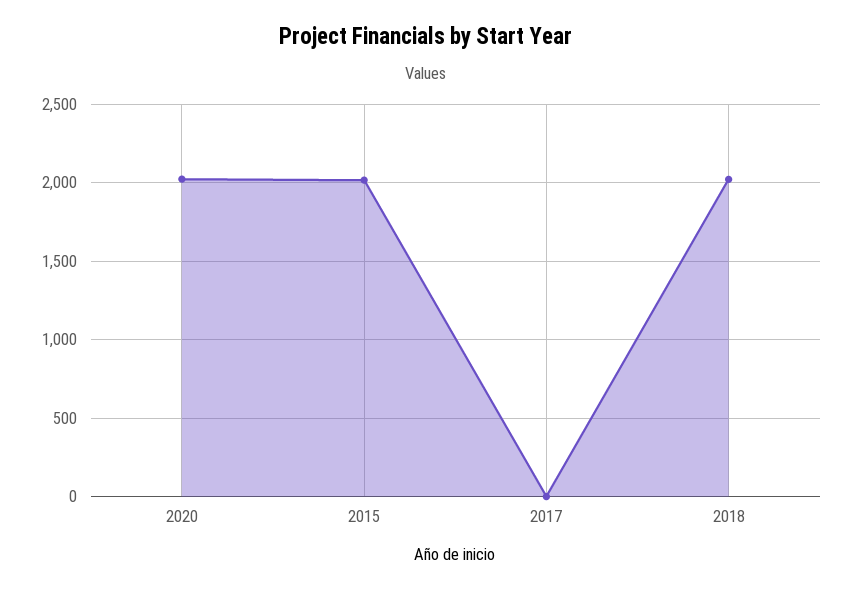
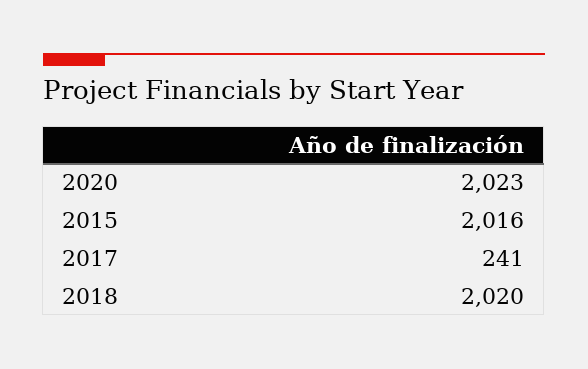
2017: 0 -> 241

